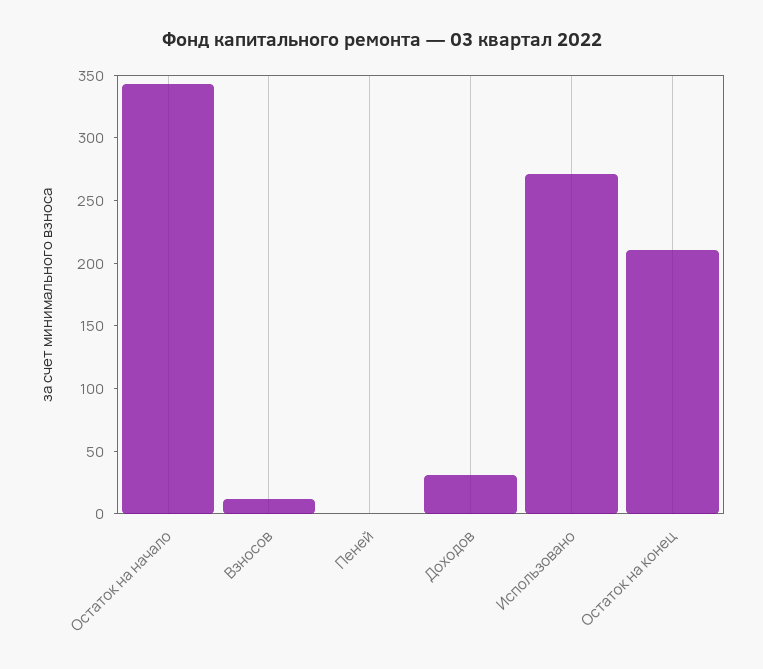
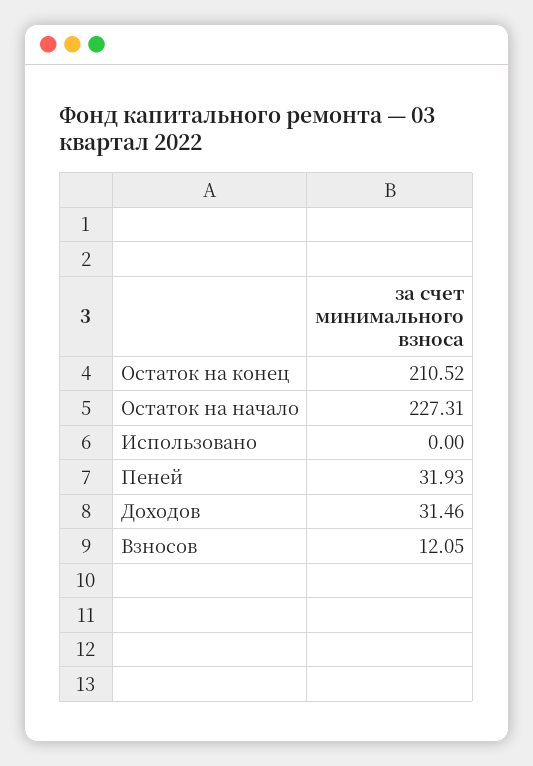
Остаток на начало: 340 -> 227.31
Пеней: 0 -> 31.93
Использовано: 270 -> 0

